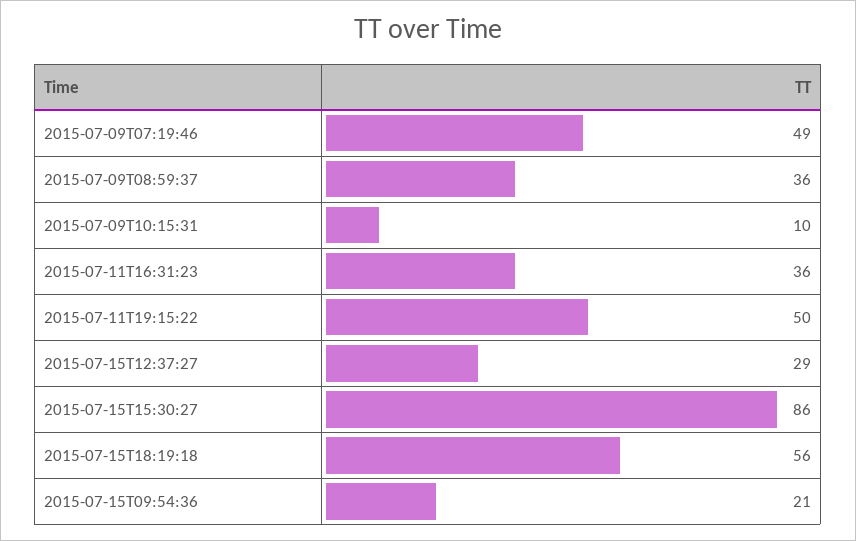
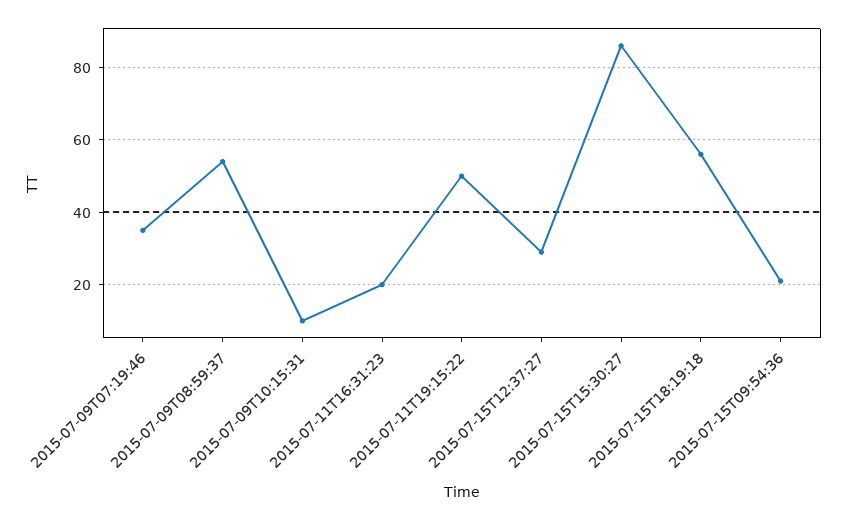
2015-07-09T07:19:46: 49 -> 35
2015-07-09T08:59:37: 36 -> 55
2015-07-11T16:31:23: 36 -> 20

